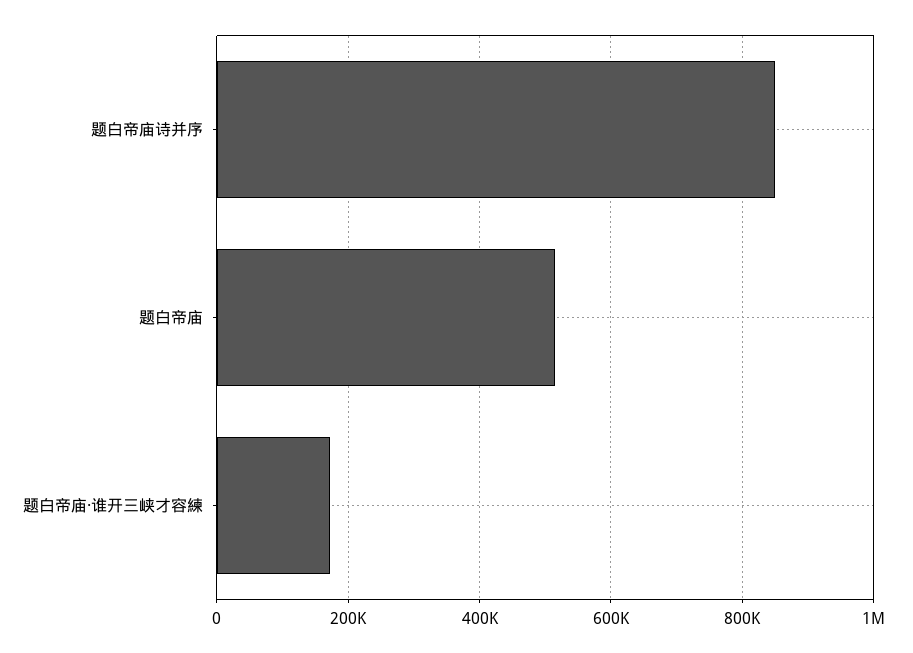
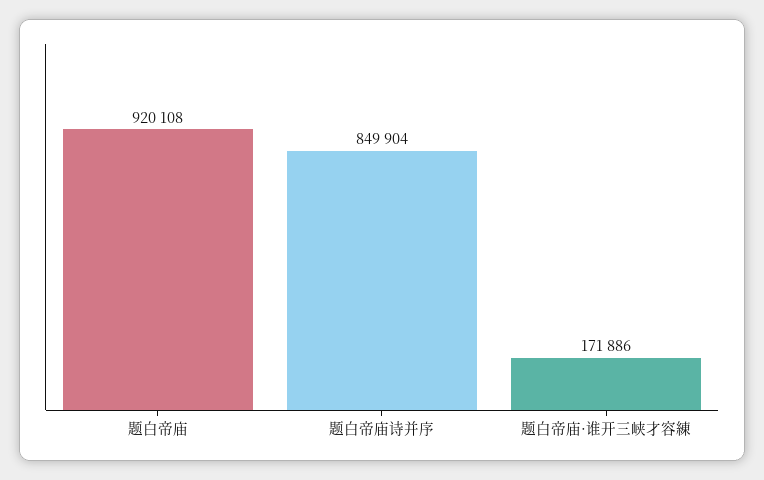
题白帝庙: 520000 -> 920108

